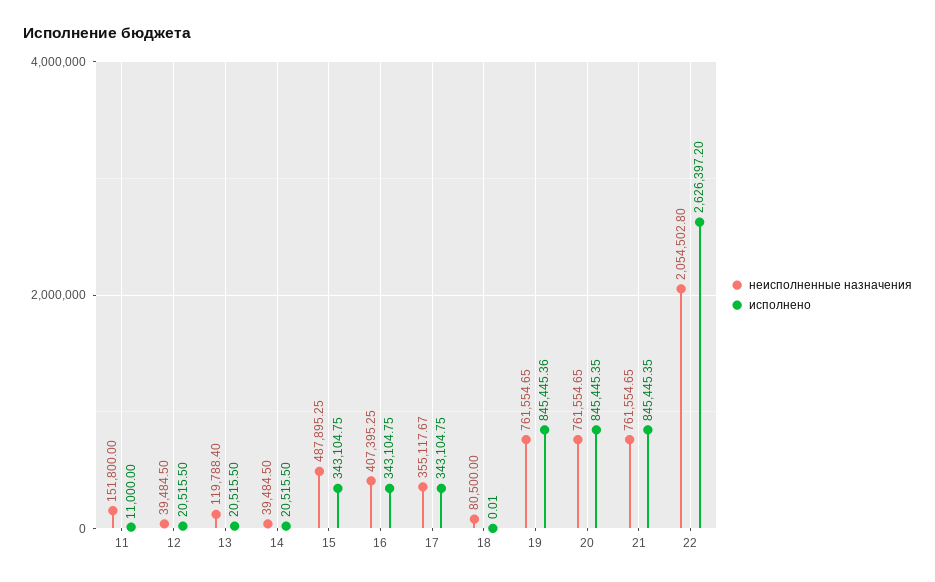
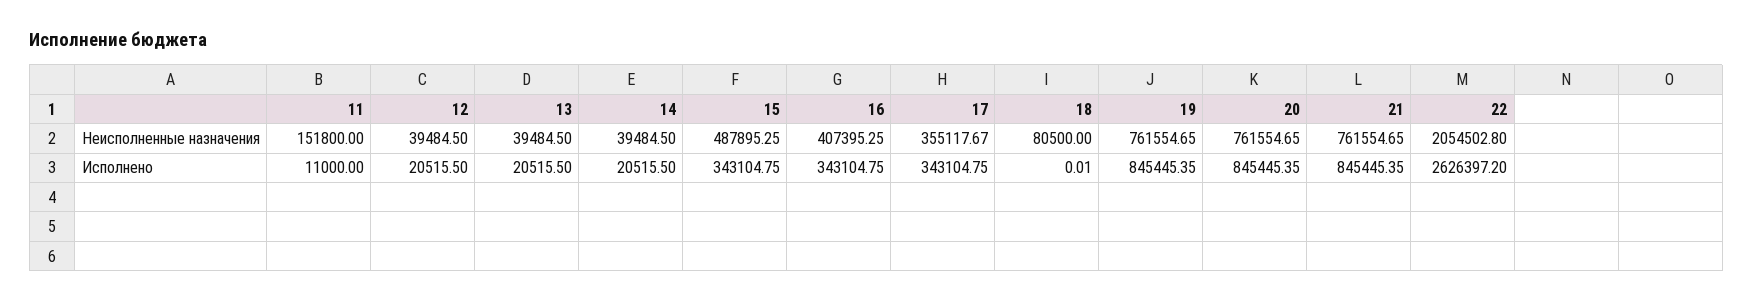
неисполненные назначения, 13: 119788.4 -> 39484.5
исполнено, 19: 845445.36 -> 845445.35

